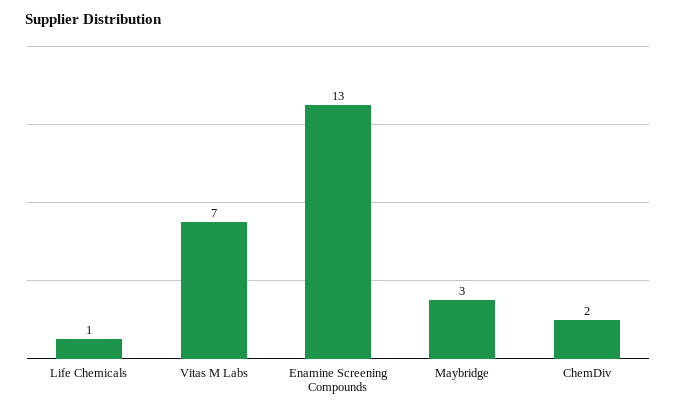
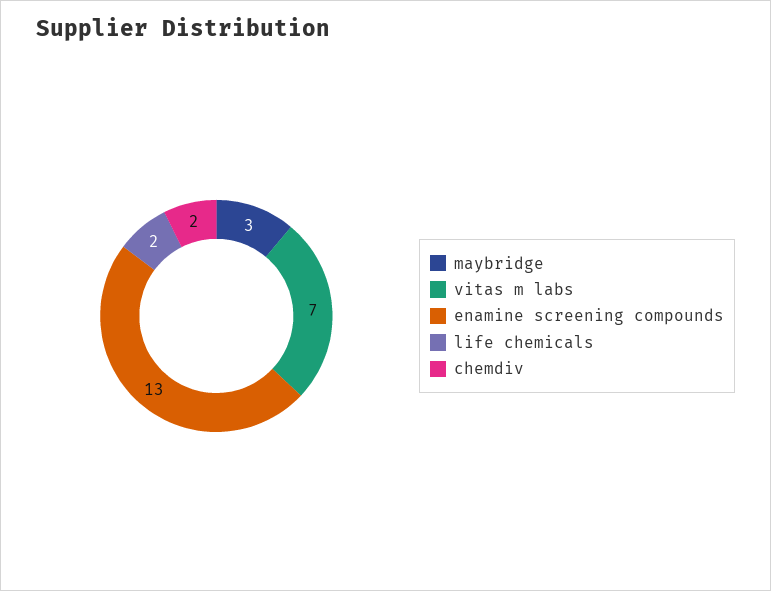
Life Chemicals: 1 -> 2

